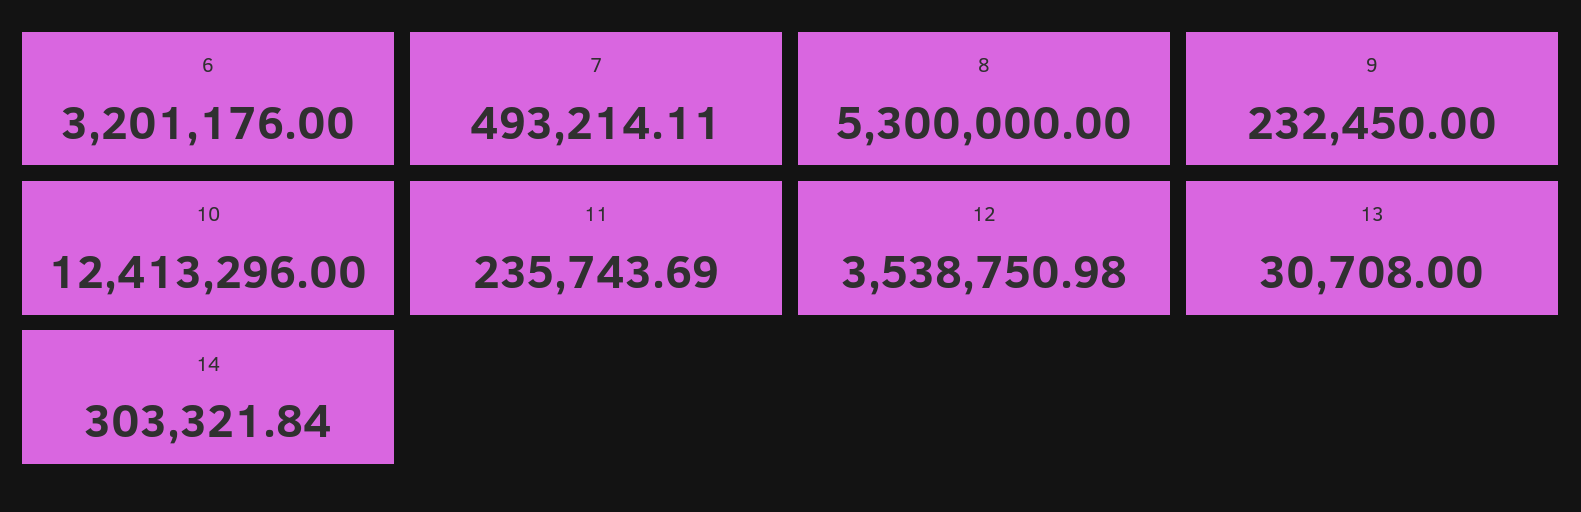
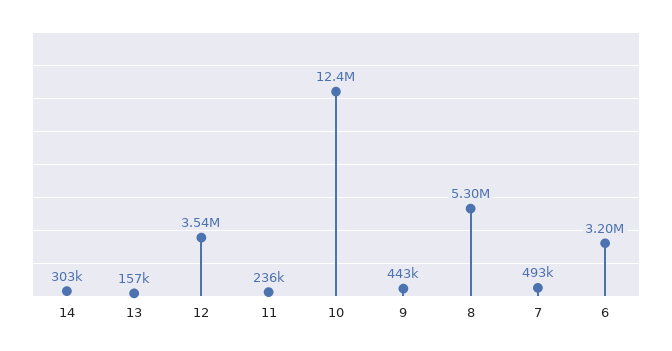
9: 232450 -> 443000
13: 30708 -> 157000

